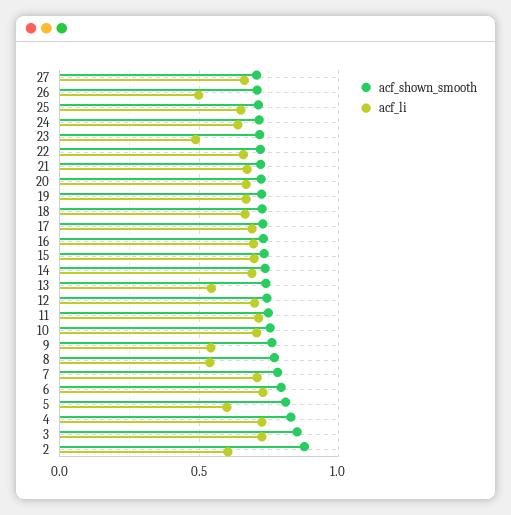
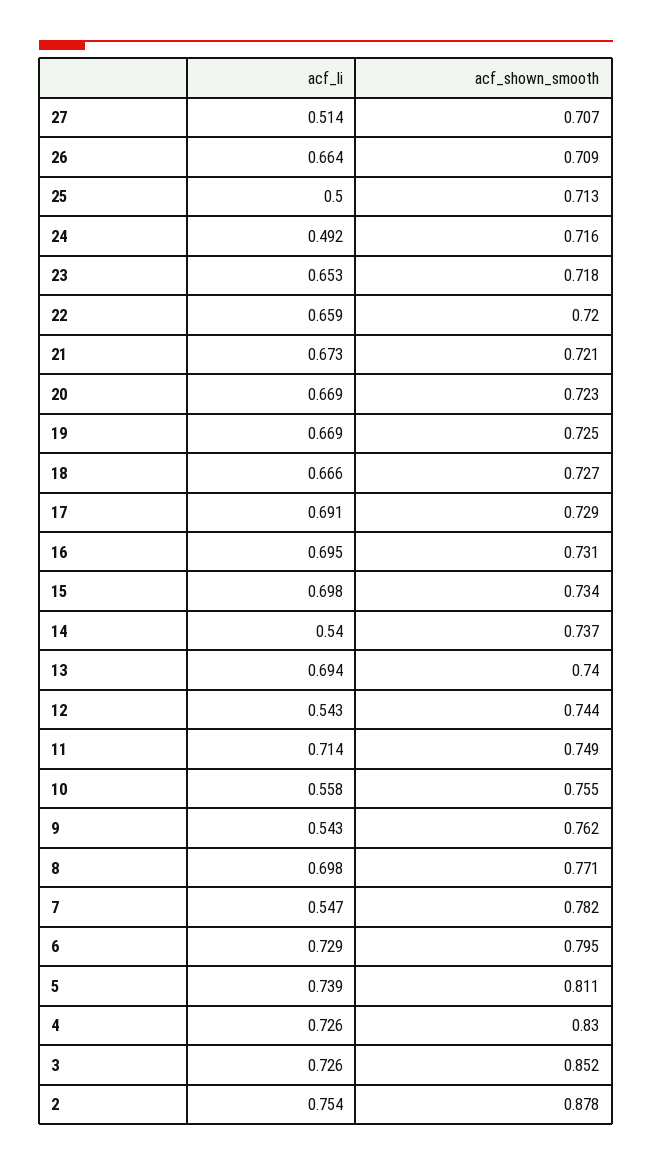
acf_li, 27: 0.65 -> 0.514
acf_li, 26: 0.5 -> 0.664
acf_li, 25: 0.65 -> 0.5
acf_li, 24: 0.65 -> 0.492
acf_li, 23: 0.5 -> 0.653
acf_li, 14: 0.7 -> 0.54
acf_li, 13: 0.55 -> 0.694
acf_li, 12: 0.7 -> 0.543
acf_li, 10: 0.7 -> 0.558
acf_li, 8: 0.55 -> 0.698
acf_li, 7: 0.7 -> 0.547
acf_li, 5: 0.6 -> 0.739
acf_li, 2: 0.6 -> 0.754

